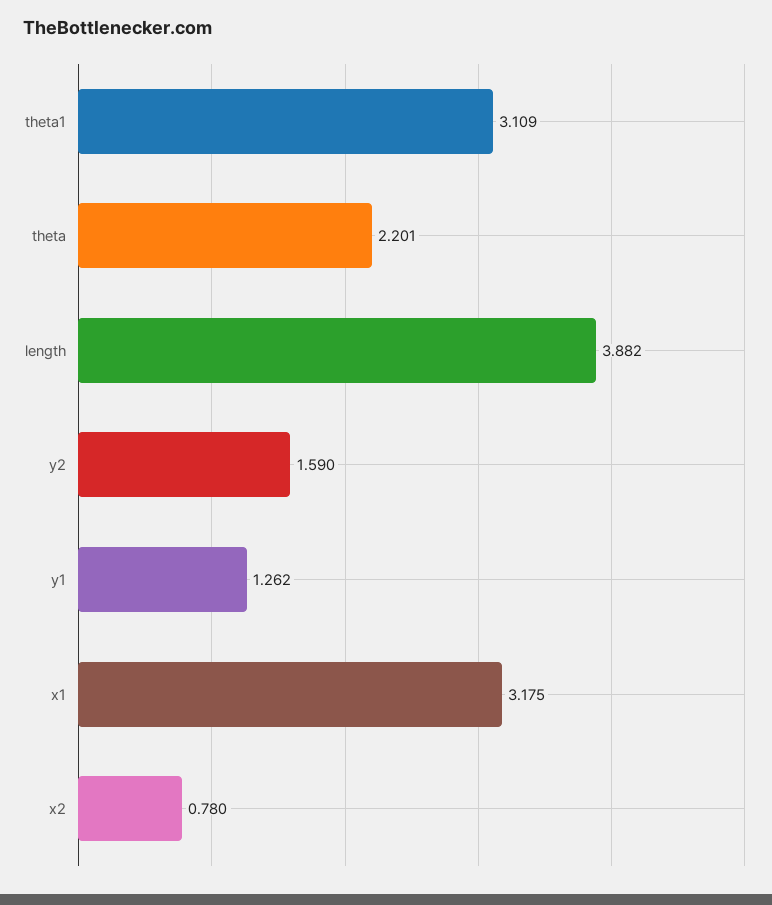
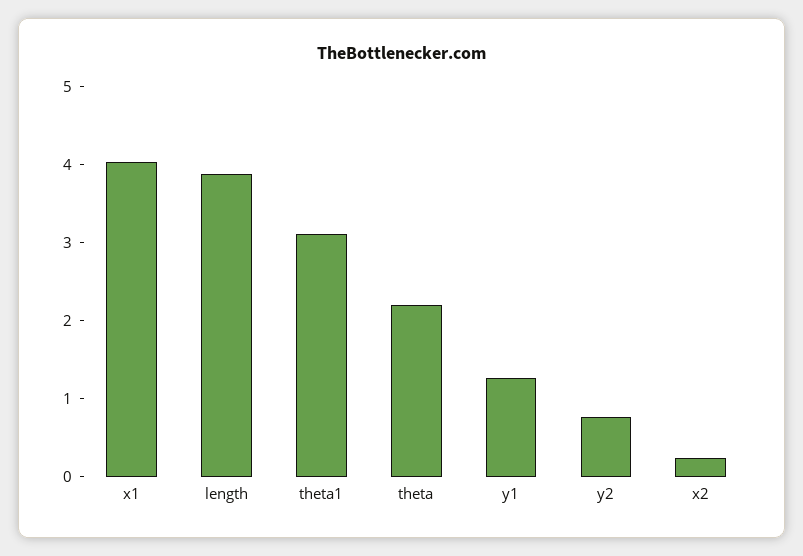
y2: 1.59 -> 0.8
x1: 3.175 -> 4
x2: 0.78 -> 0.2

